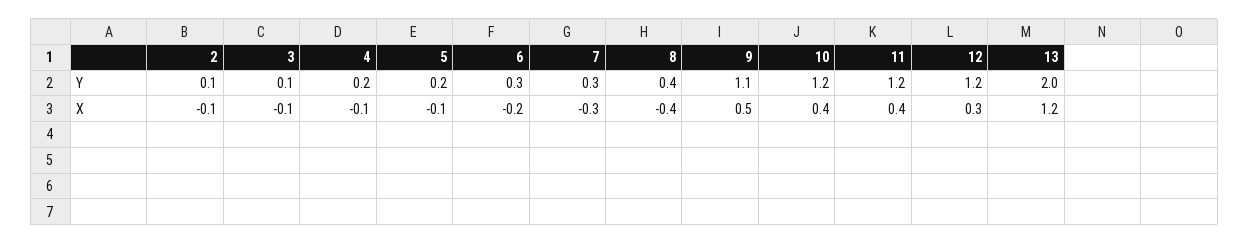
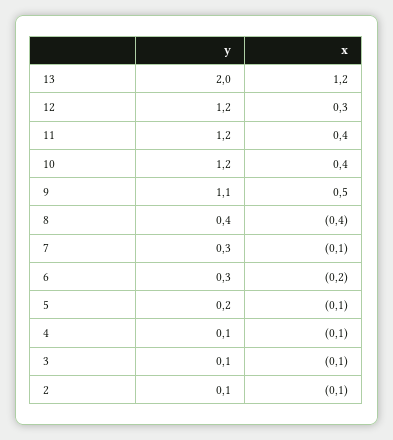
4, Y: 0.2 -> 0.1
7, X: -0.3 -> -0.1

